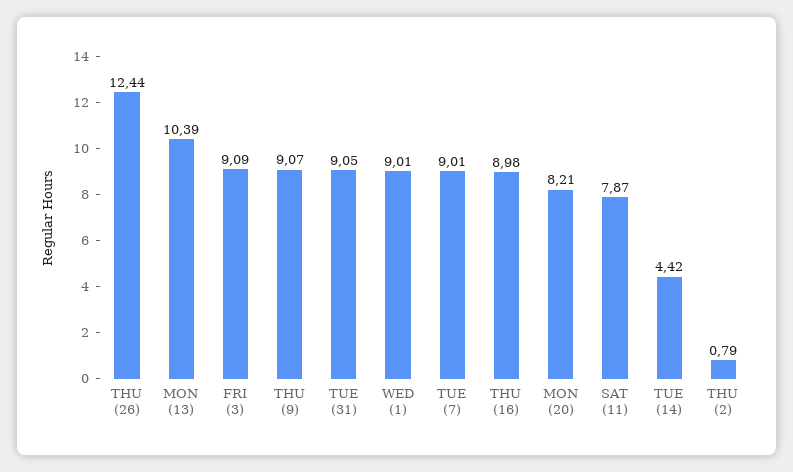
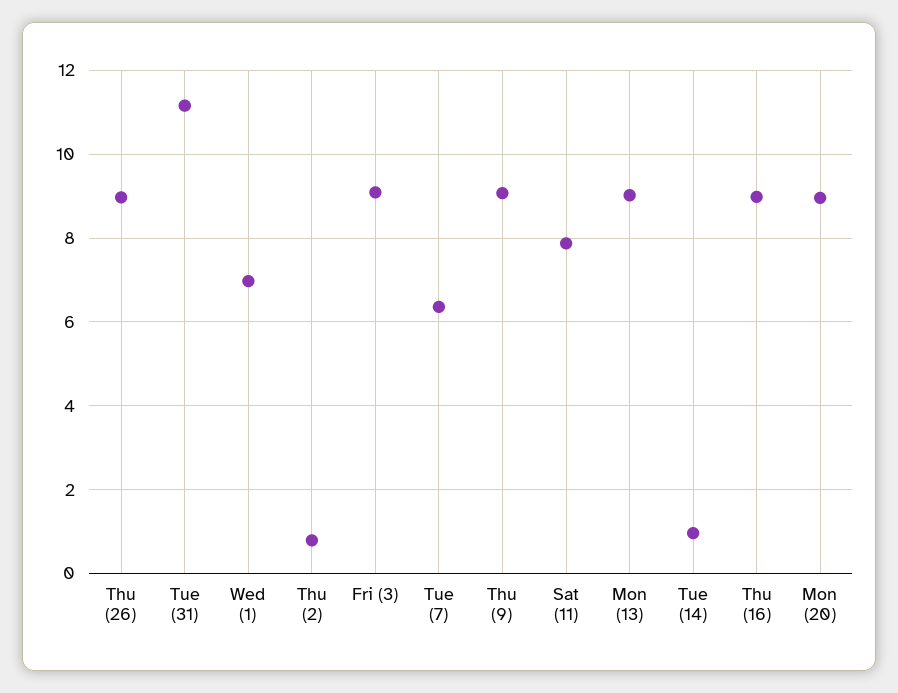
THU (26): 12.44 -> 9
MON (13): 10.39 -> 9
TUE (31): 9.05 -> 11.2
WED (1): 9.01 -> 7
TUE (7): 9.01 -> 6.4
MON (20): 8.21 -> 9
TUE (14): 4.42 -> 1

